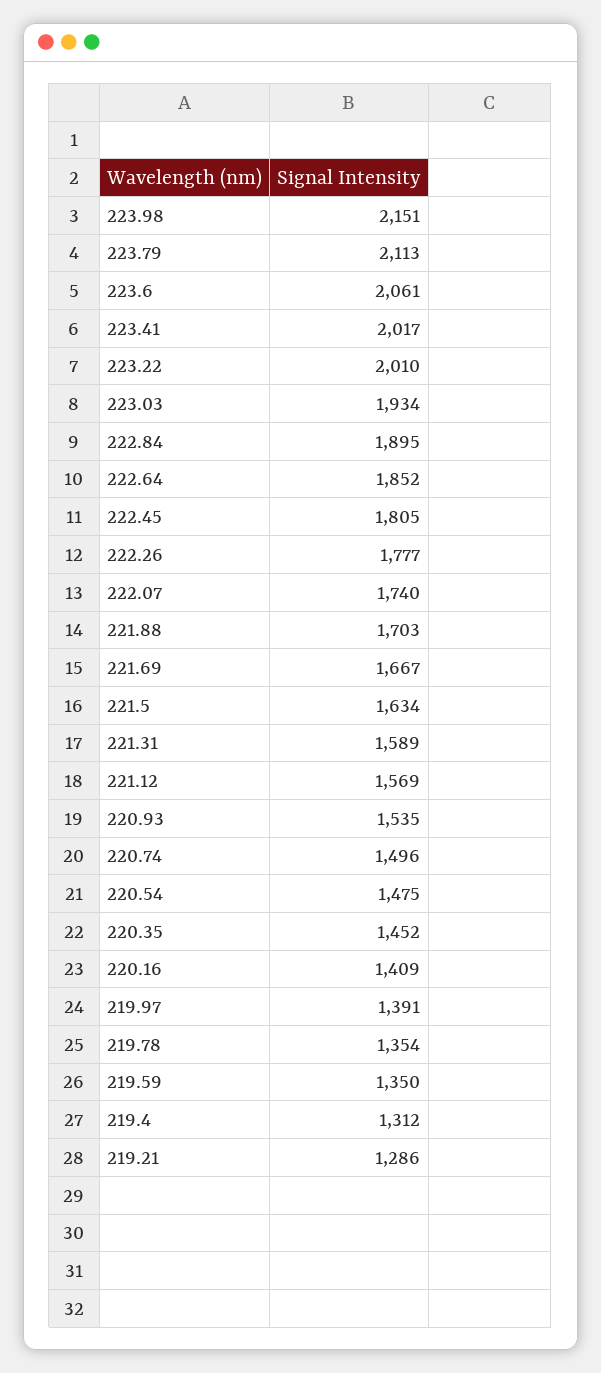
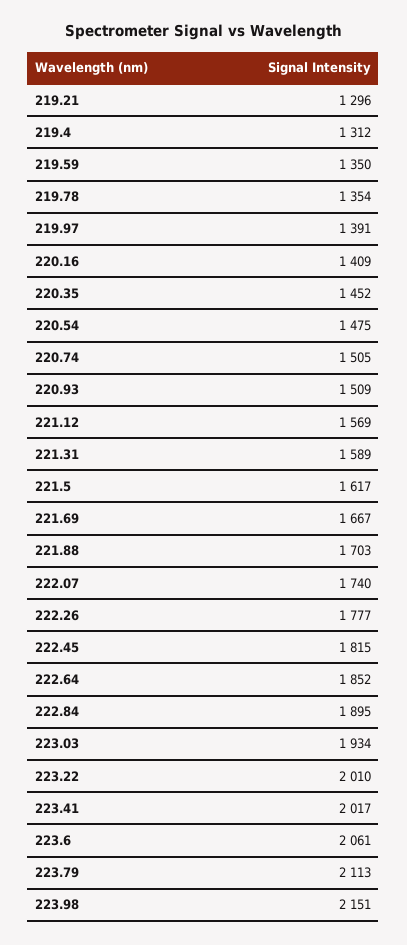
222.45: 1805 -> 1815
221.5: 1634 -> 1617
220.93: 1535 -> 1509
220.74: 1496 -> 1505
219.21: 1286 -> 1296

